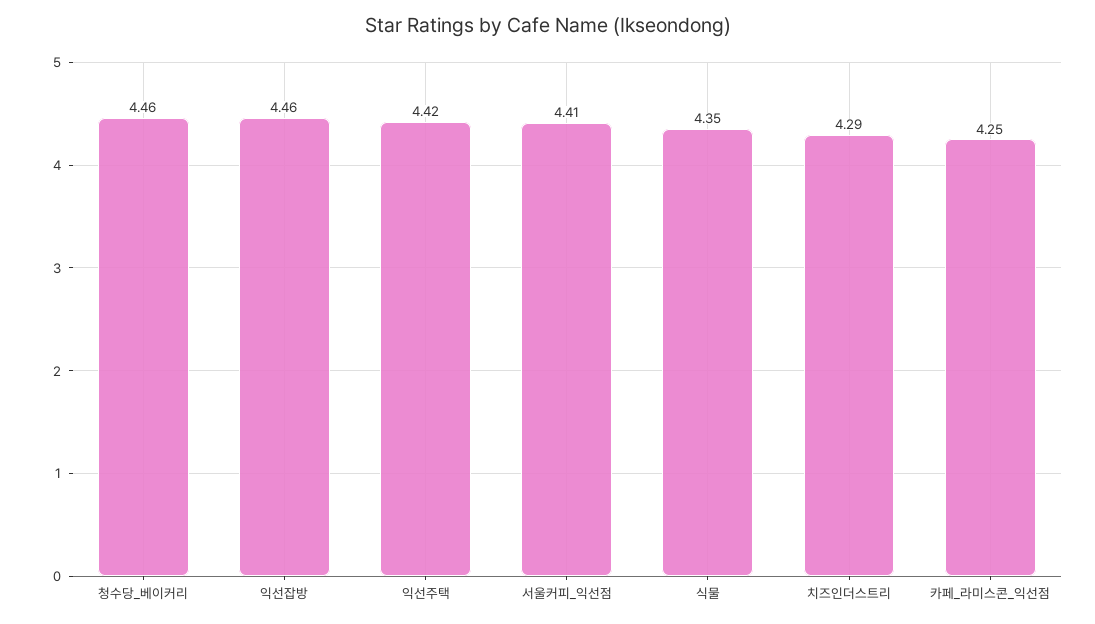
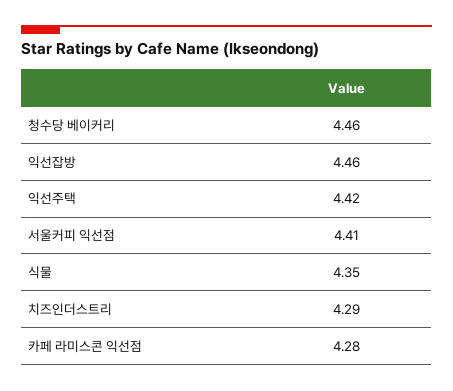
카페_라미스콘_익선점: 4.25 -> 4.28

